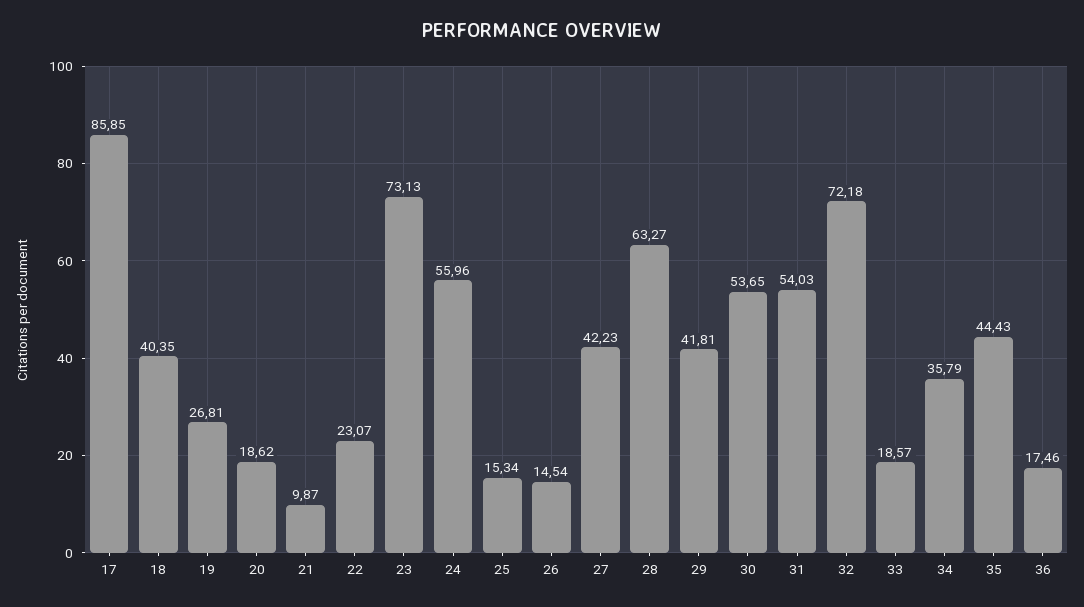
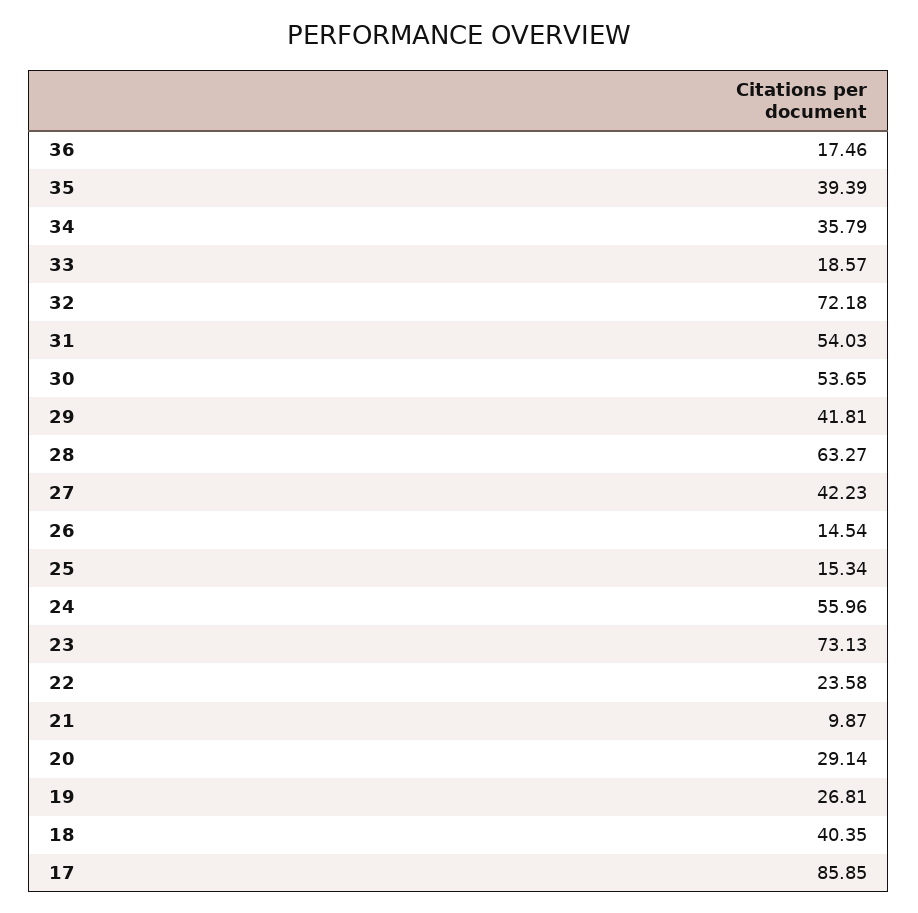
20: 18.62 -> 29.14
22: 23.07 -> 23.58
35: 44.43 -> 39.39

